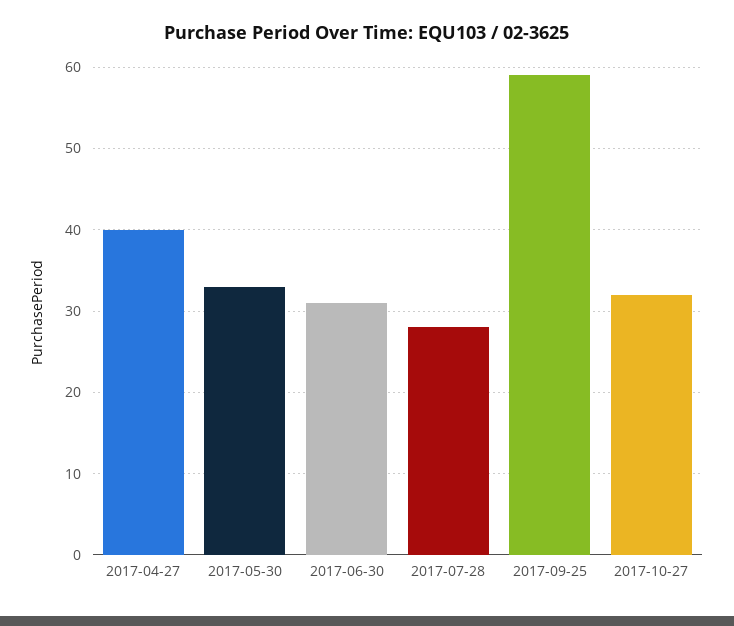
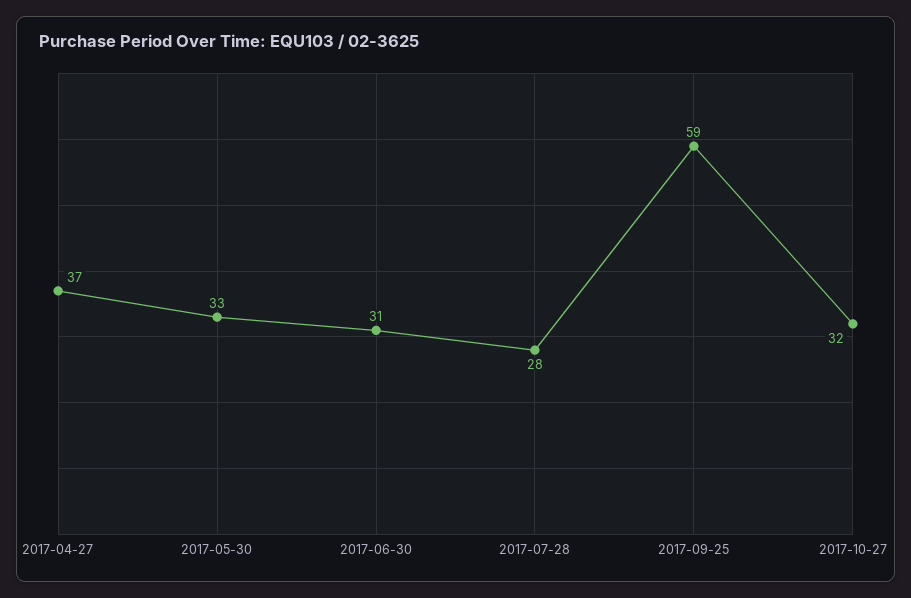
2017-04-27: 40 -> 37

